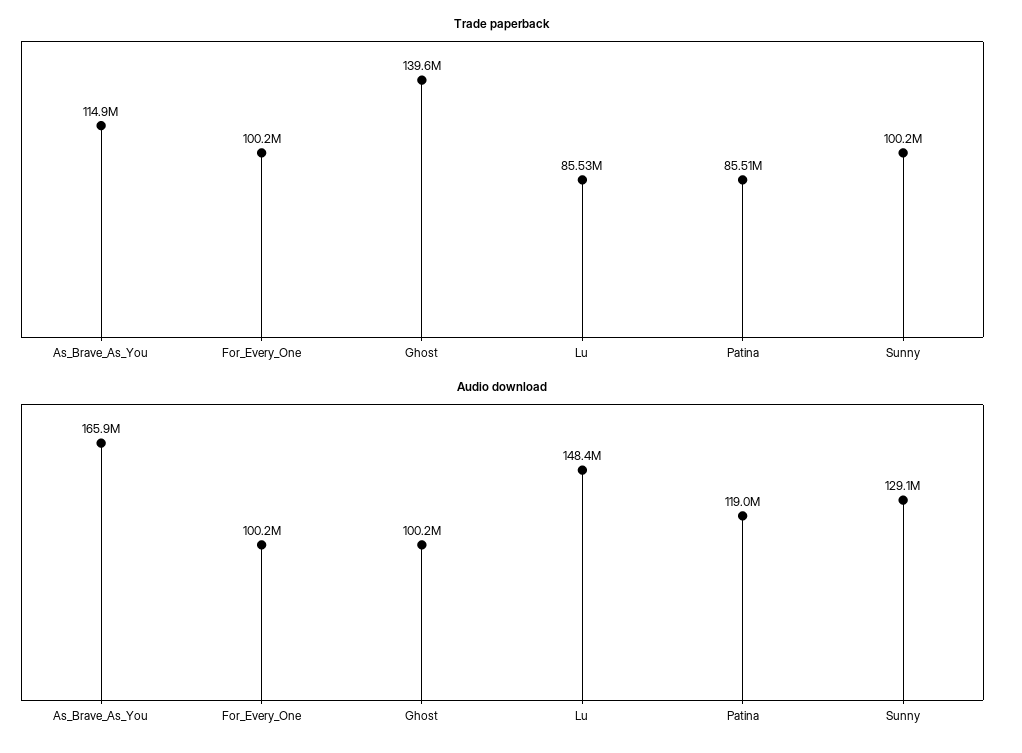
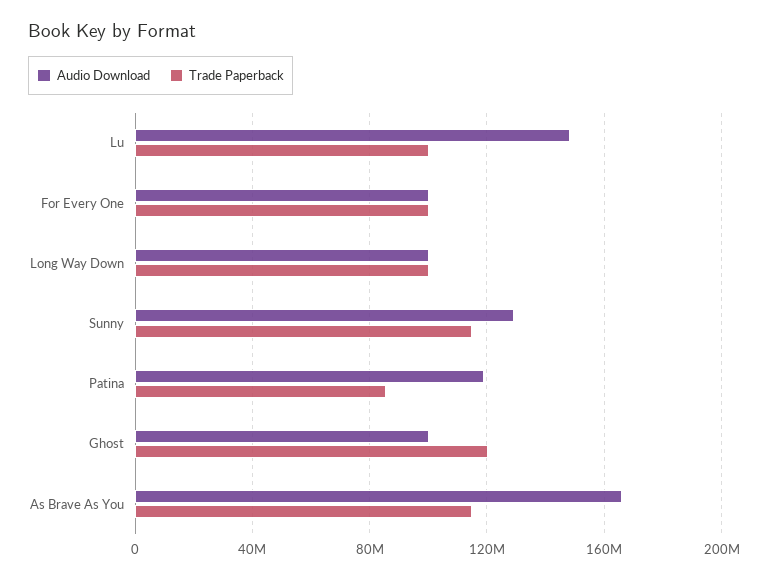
Trade paperback, Ghost: 139600000 -> 120000000
Trade paperback, Lu: 85530000 -> 100000000
Trade paperback, Sunny: 100200000 -> 115000000
Audio download, Long Way Down: none -> 100000000
Trade paperback, Long Way Down: none -> 100000000

